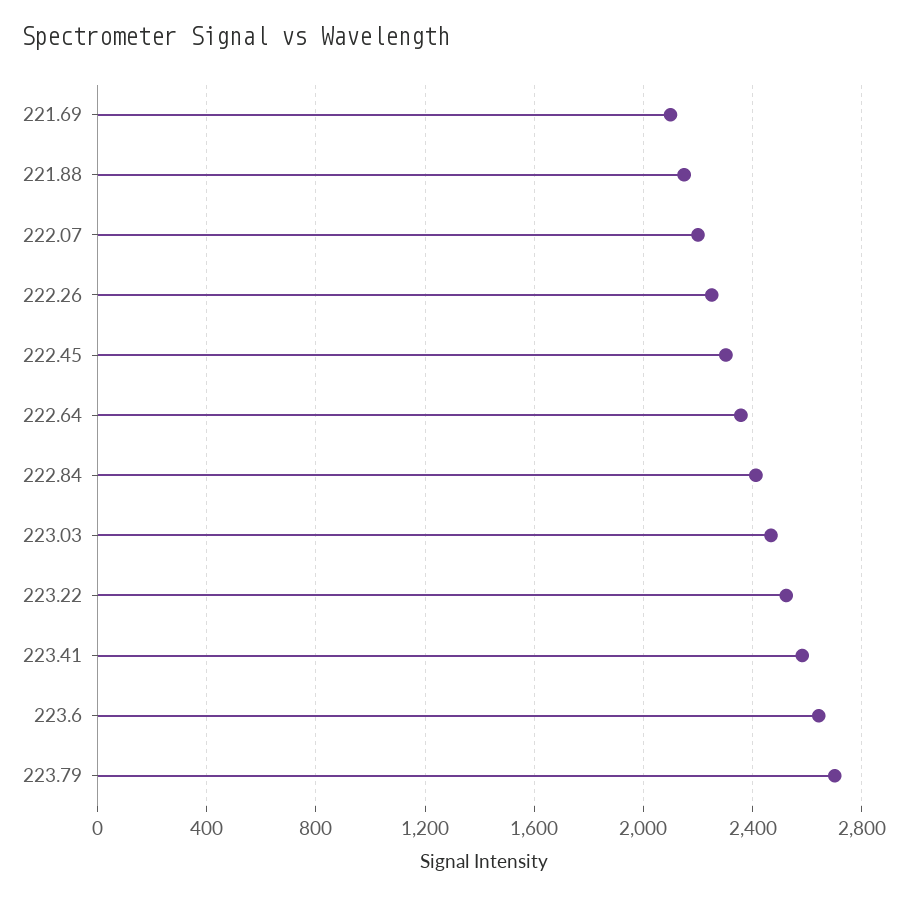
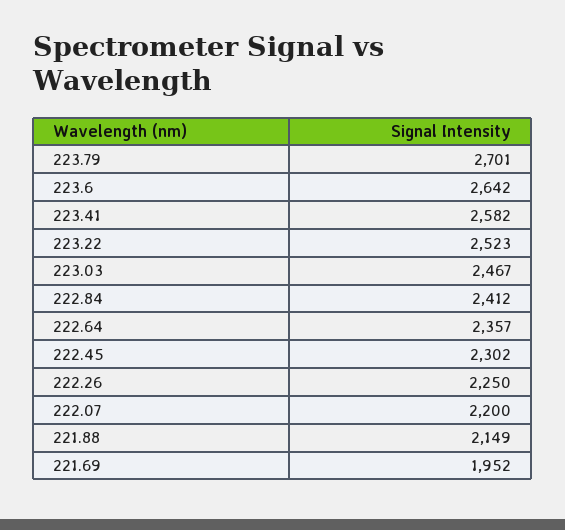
221.69: 2100 -> 1952

